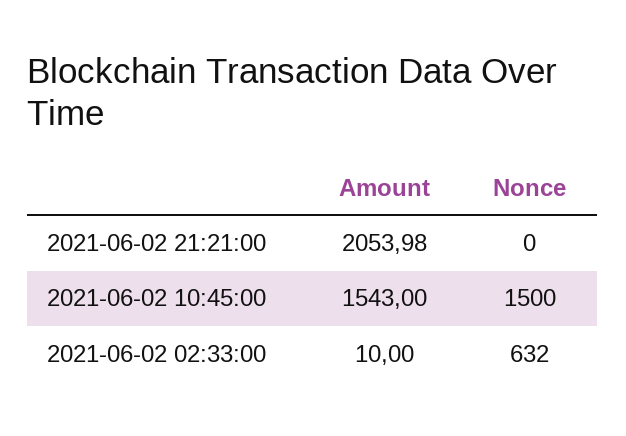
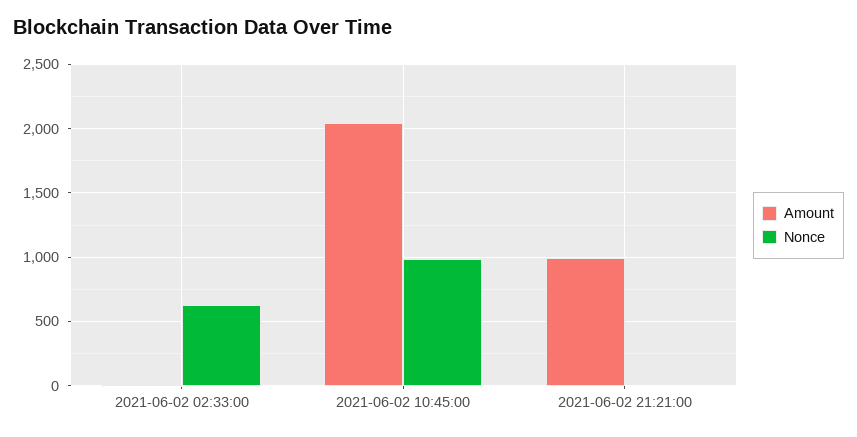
Amount, 2021-06-02 21:21:00: 2053.98 -> 1000
Amount, 2021-06-02 10:45:00: 1543 -> 2050
Nonce, 2021-06-02 10:45:00: 1500 -> 1000

